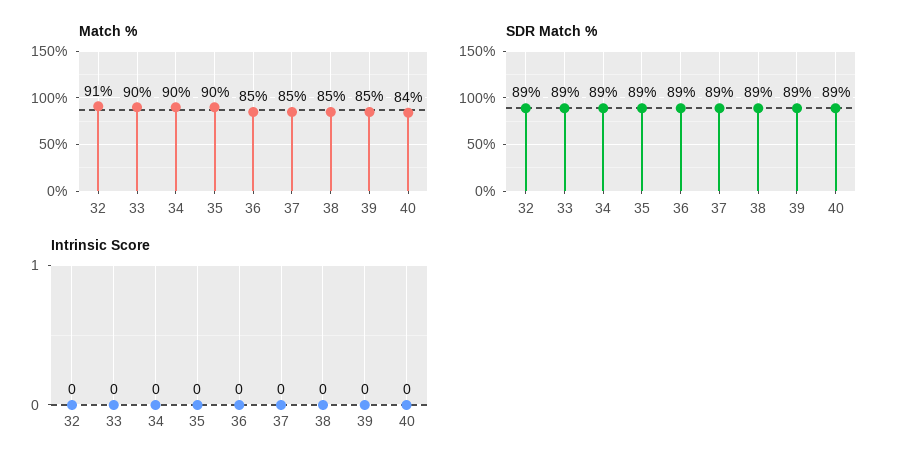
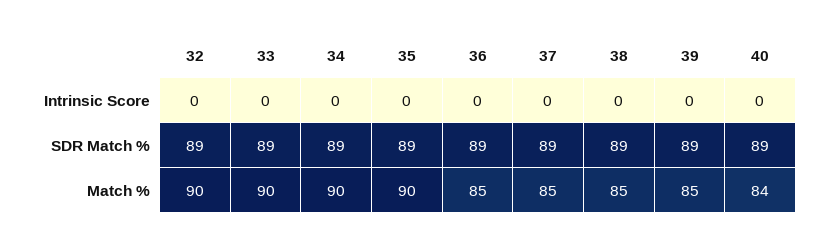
Match %, 32: 91 -> 90

